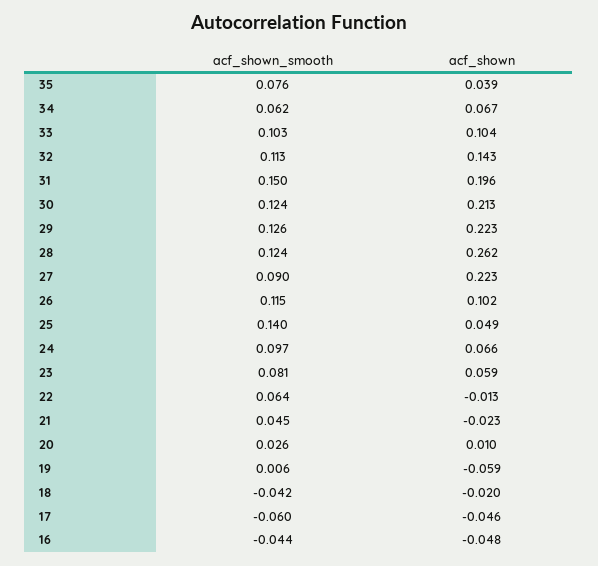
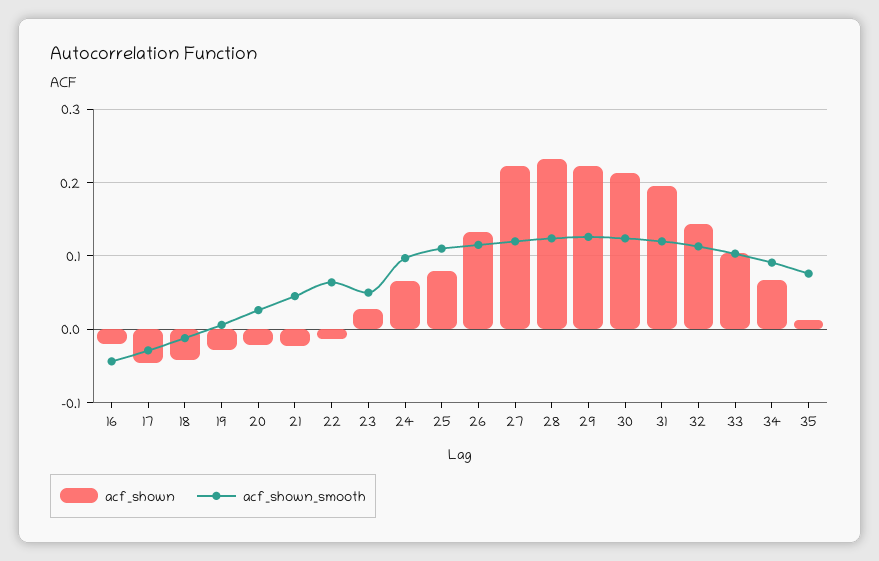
acf_shown, 35: 0.039 -> 0.01
acf_shown_smooth, 34: 0.062 -> 0.09
acf_shown_smooth, 31: 0.15 -> 0.12
acf_shown, 28: 0.262 -> 0.23
acf_shown_smooth, 27: 0.09 -> 0.12
acf_shown, 26: 0.102 -> 0.13
acf_shown_smooth, 25: 0.14 -> 0.11
acf_shown, 25: 0.049 -> 0.08
acf_shown_smooth, 23: 0.081 -> 0.05
acf_shown, 23: 0.059 -> 0.03
acf_shown, 20: 0.01 -> -0.02
acf_shown, 19: -0.059 -> -0.03
acf_shown_smooth, 18: -0.042 -> -0.01
acf_shown, 18: -0.02 -> -0.04
acf_shown_smooth, 17: -0.06 -> -0.03
acf_shown, 16: -0.048 -> -0.02

